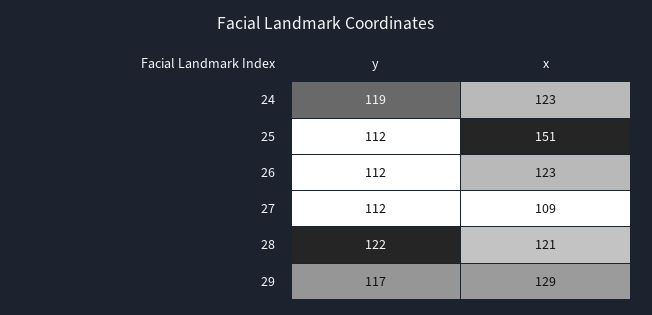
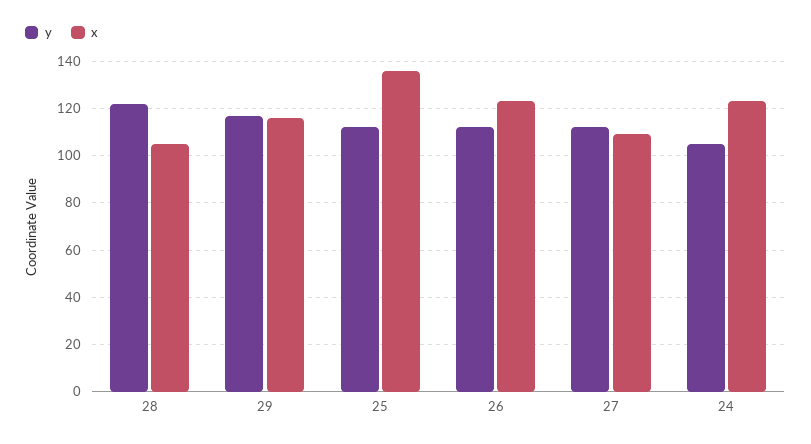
y, 24: 119 -> 105
x, 25: 151 -> 135
x, 28: 121 -> 105
x, 29: 129 -> 115

